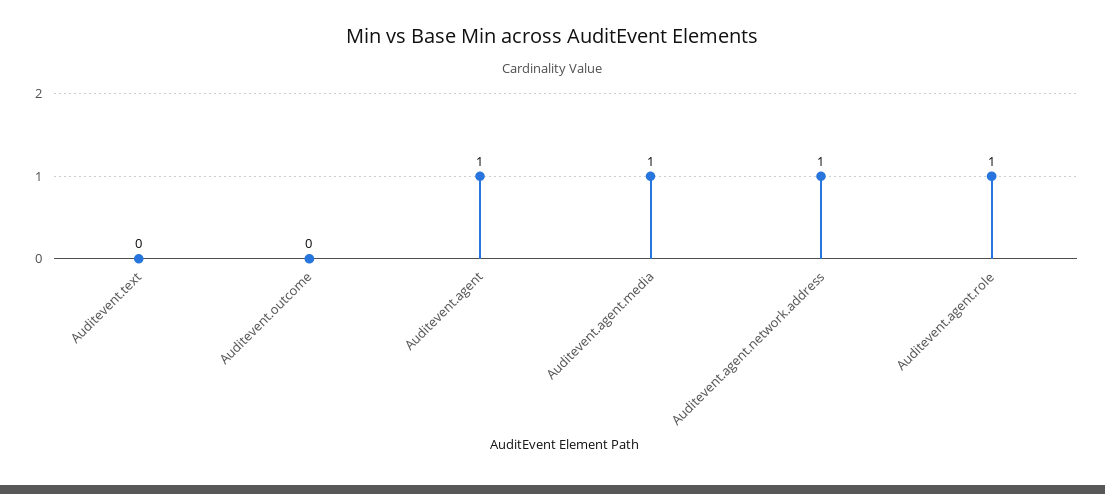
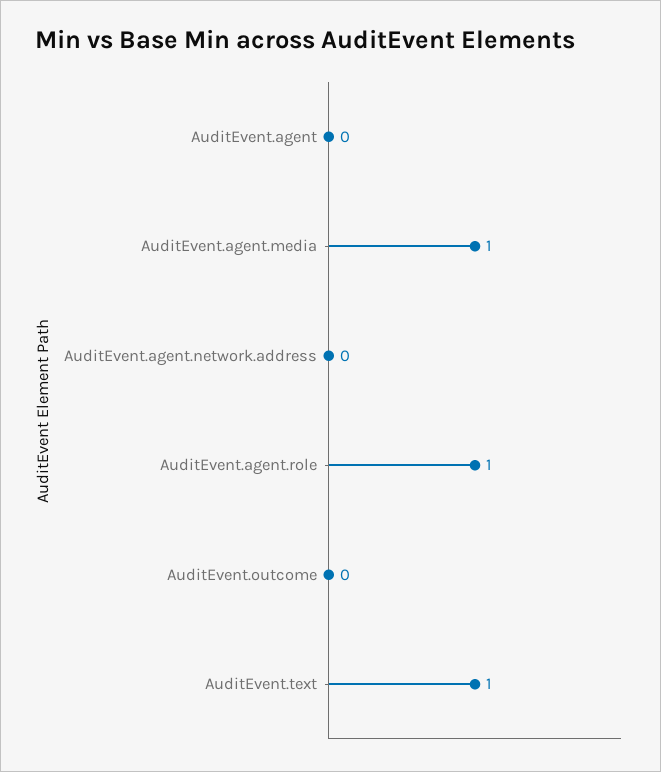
Auditevent.text: 0 -> 1
Auditevent.agent: 1 -> 0
Auditevent.agent.network.address: 1 -> 0

